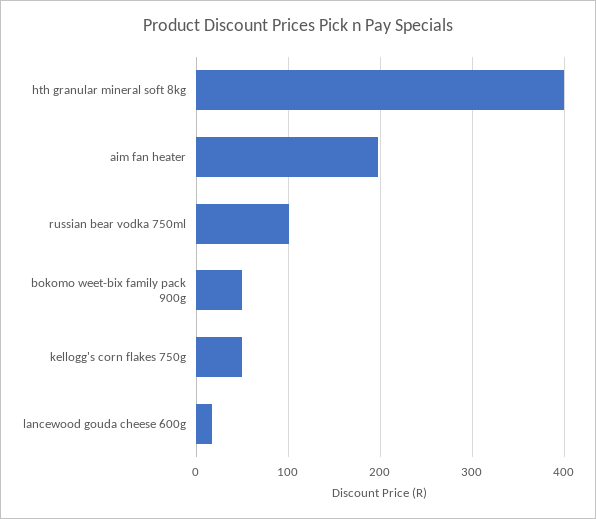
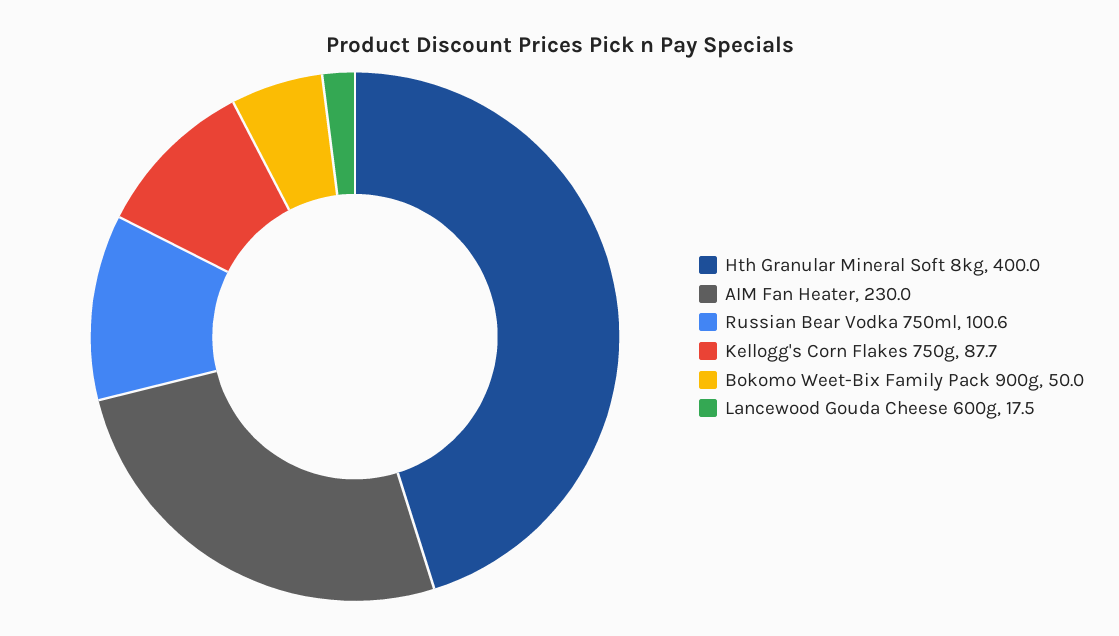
aim fan heater: 200 -> 230
kellogg's corn flakes 750g: 50 -> 87.7

